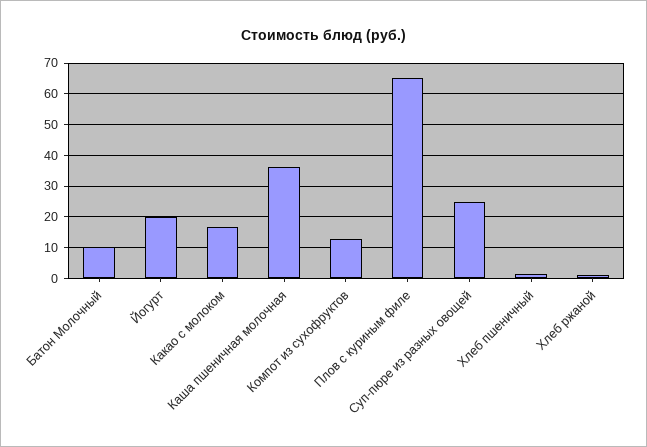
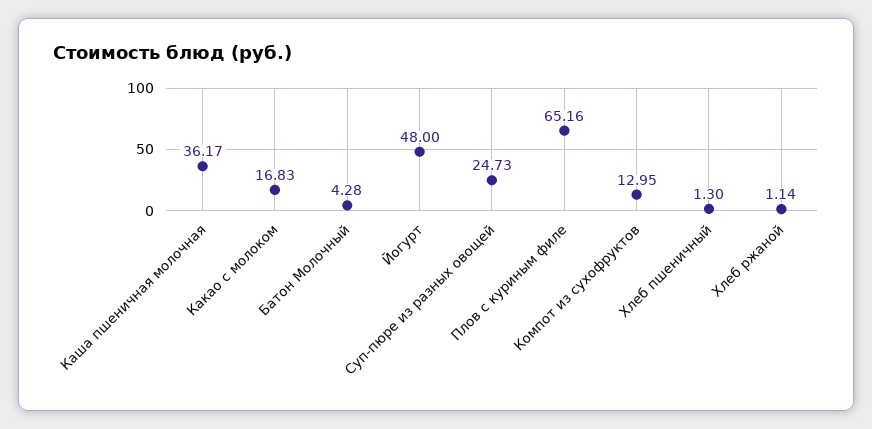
Батон Молочный: 10 -> 4.28
Йогурт: 20 -> 48

